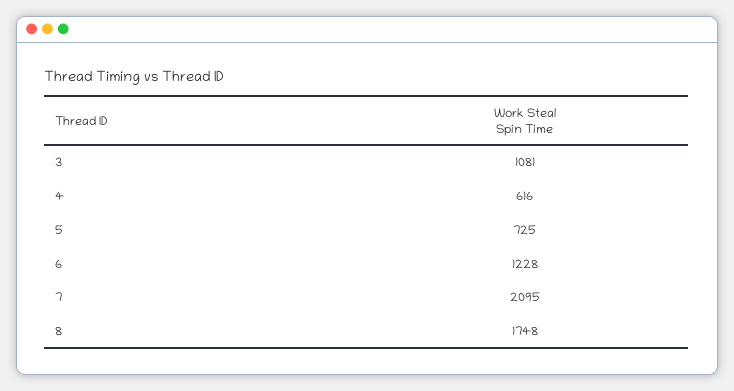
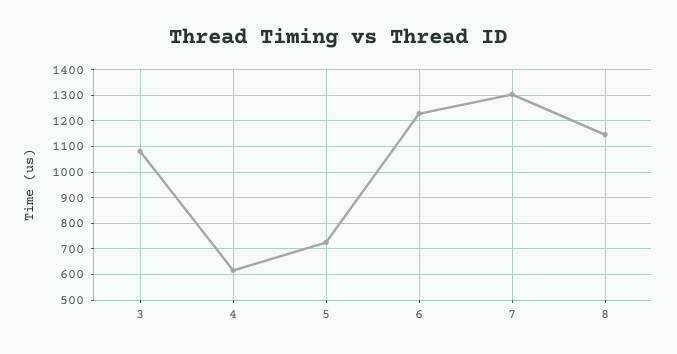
7: 2095 -> 1300
8: 1748 -> 1150

